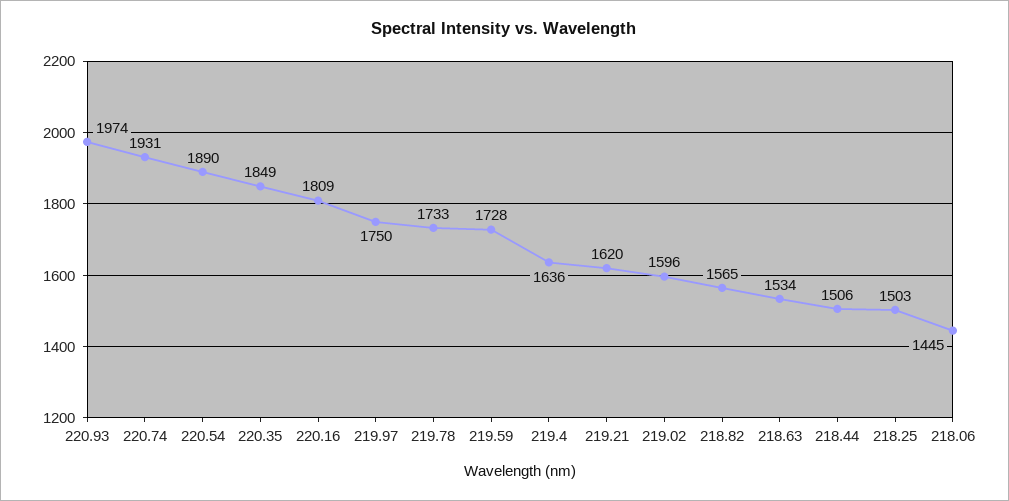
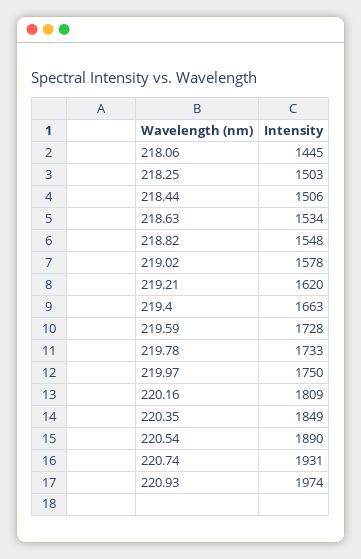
219.4: 1636 -> 1663
219.02: 1596 -> 1578
218.82: 1565 -> 1548

